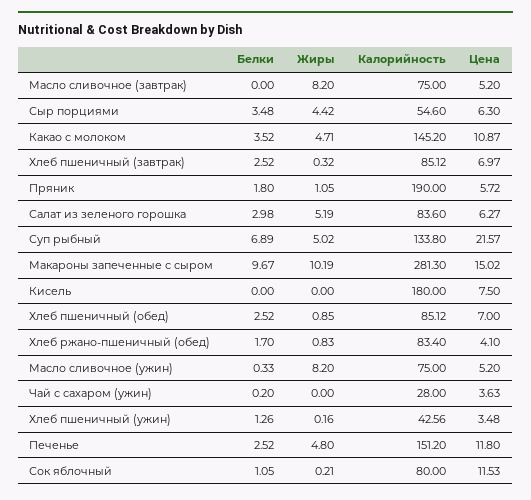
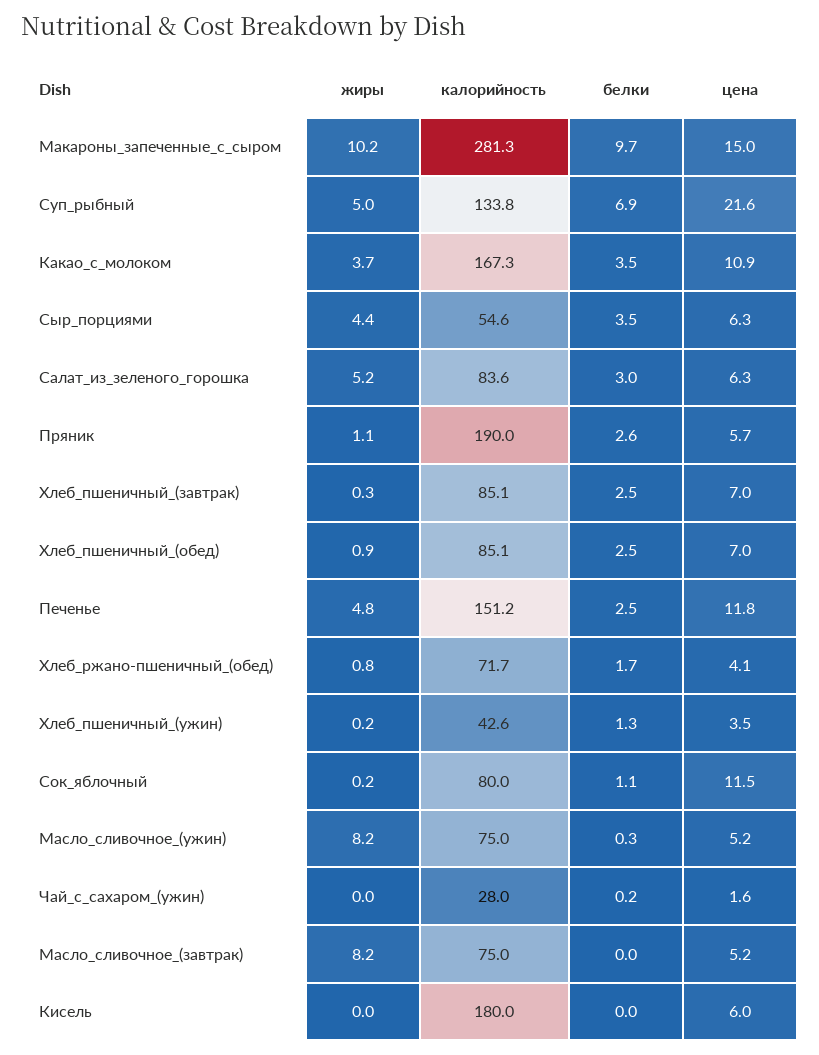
Жиры, Какао с молоком: 4.71 -> 3.7
Калорийность, Какао с молоком: 145.2 -> 167.3
Белки, Пряник: 1.8 -> 2.6
Цена, Кисель: 7.5 -> 6
Калорийность, Хлеб ржано-пшеничный (обед): 83.4 -> 71.7
Цена, Чай с сахаром (ужин): 3.63 -> 1.6

